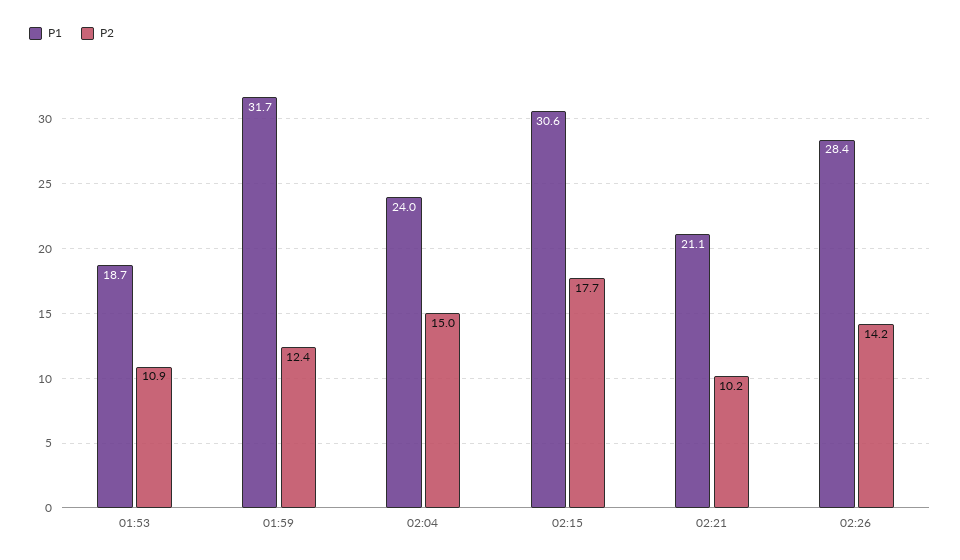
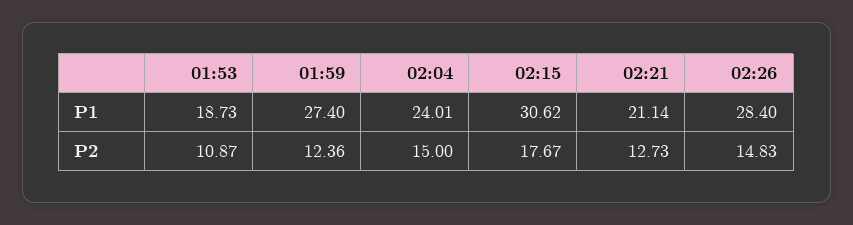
P1, 01:59: 31.7 -> 27.4
P2, 02:21: 10.2 -> 12.73
P2, 02:26: 14.2 -> 14.83

